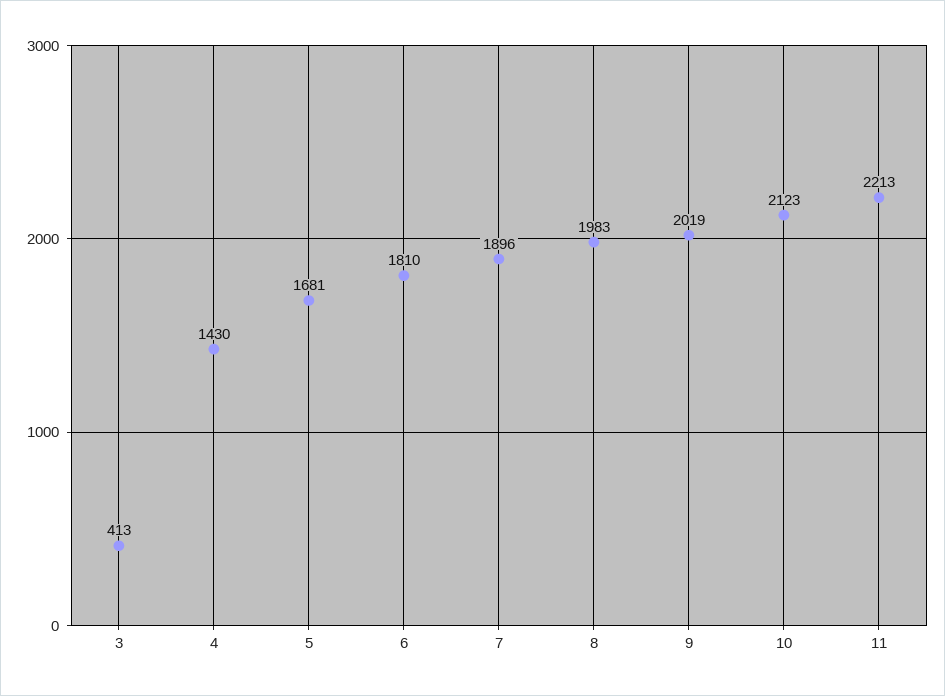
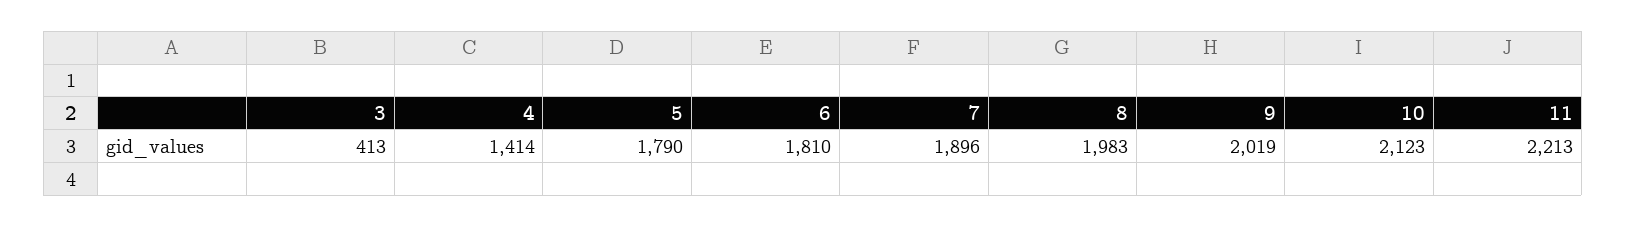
4: 1430 -> 1414
5: 1681 -> 1790

